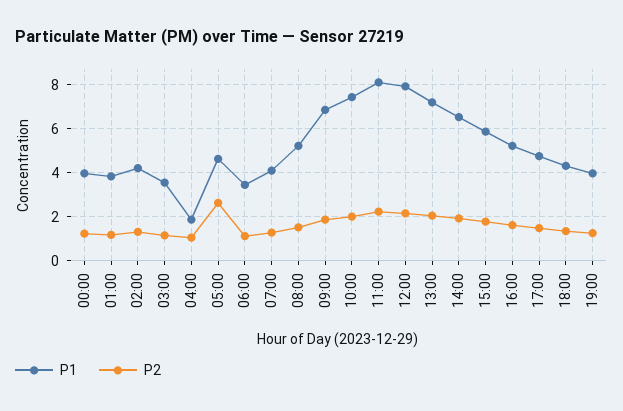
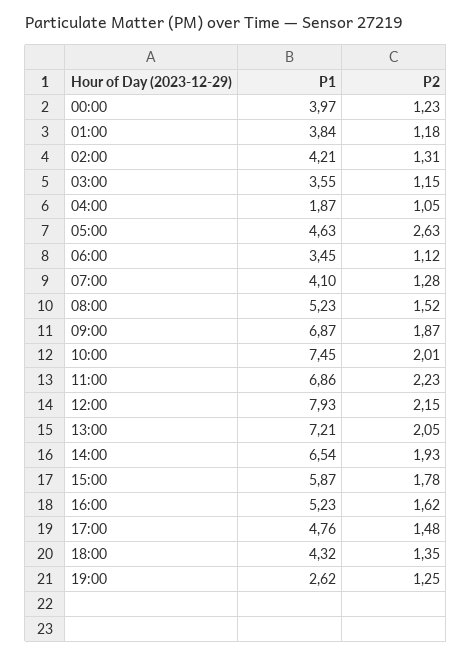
P1, 11:00: 8 -> 6.86
P1, 19:00: 4 -> 2.62

